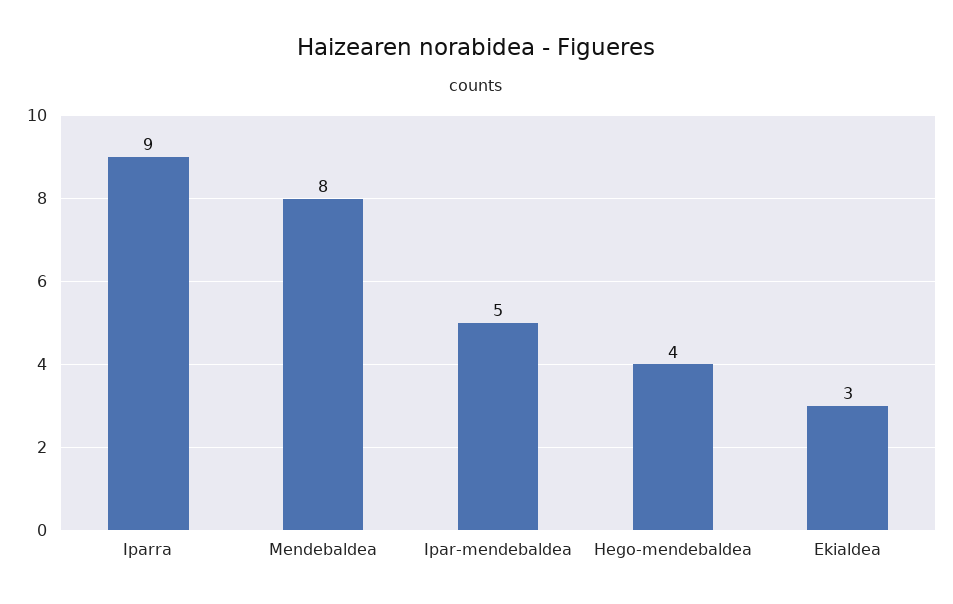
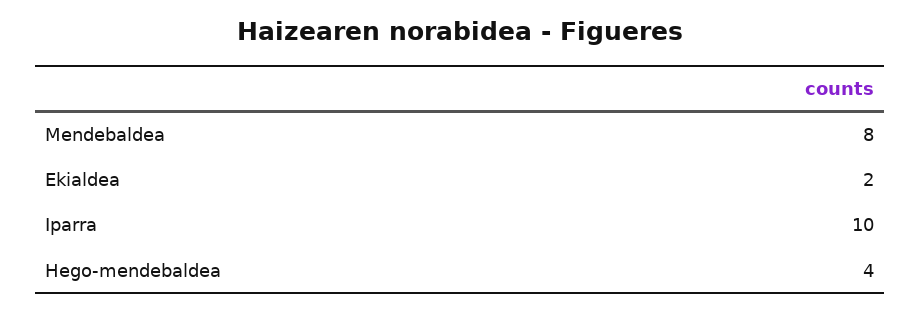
Iparra: 9 -> 10
Ipar-mendebaldea: 5 -> none
Ekialdea: 3 -> 2

